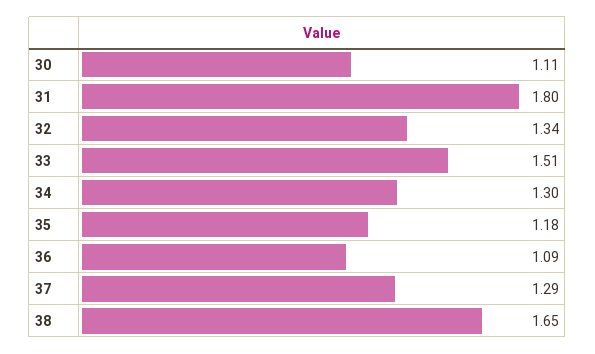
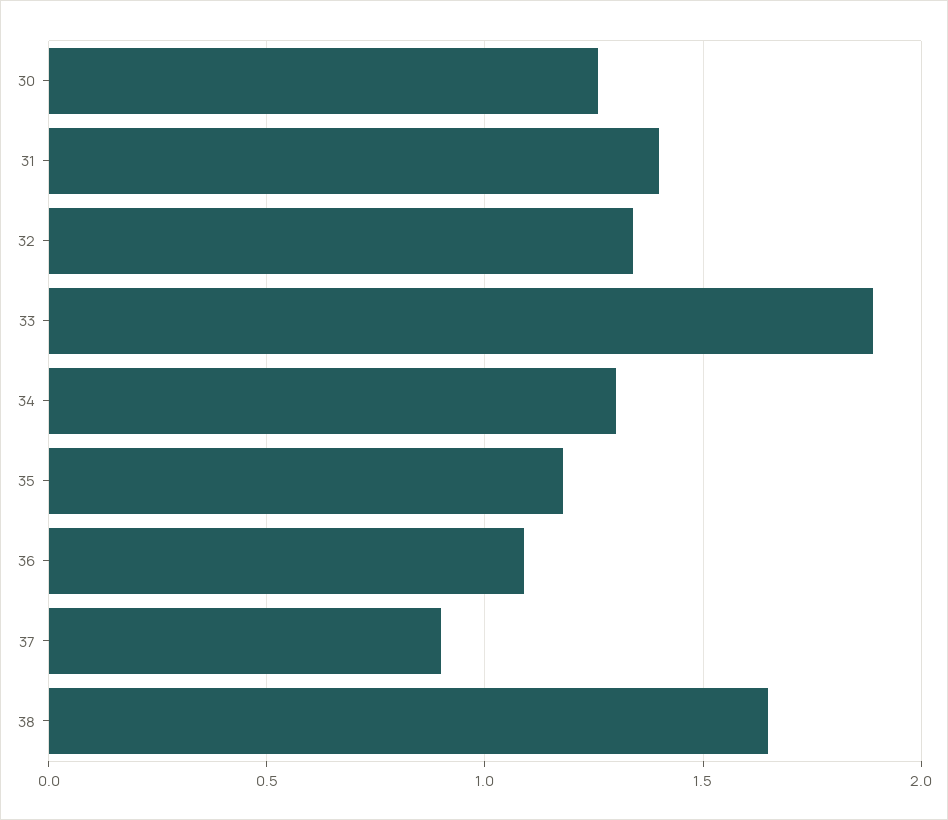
30: 1.11 -> 1.25
31: 1.8 -> 1.4
33: 1.51 -> 1.9
37: 1.29 -> 0.9

